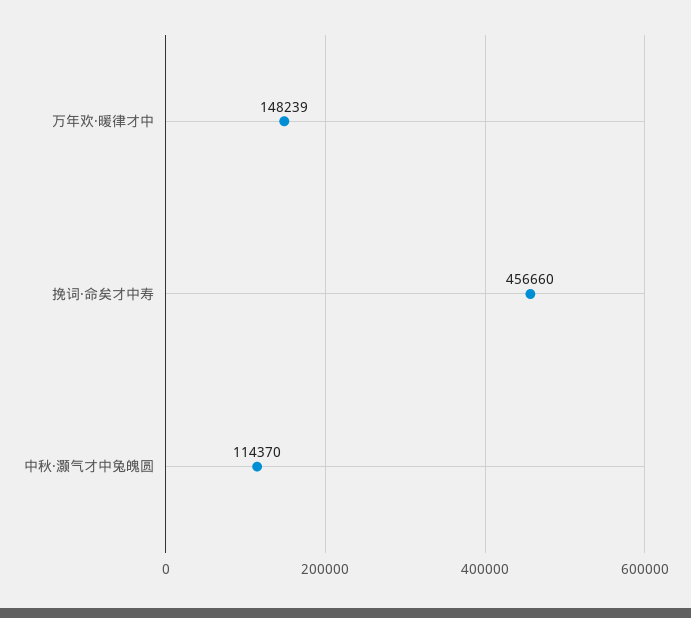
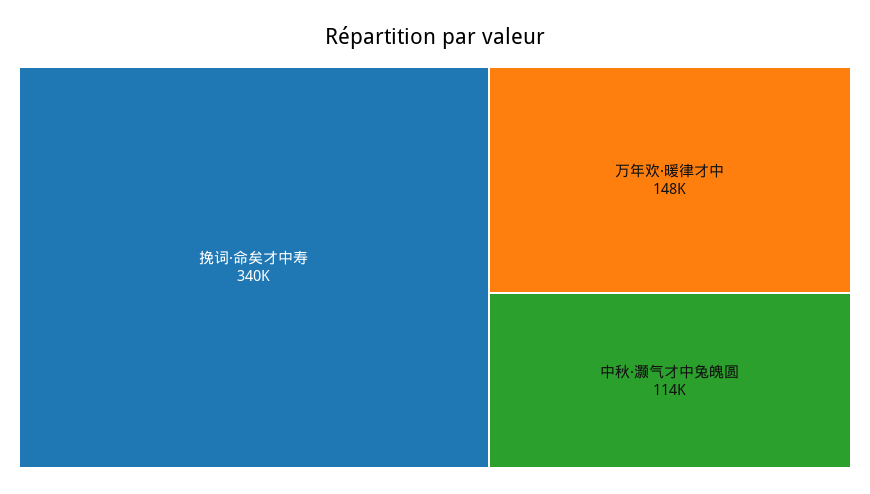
挽词·命矣才中寿: 456660 -> 340000

